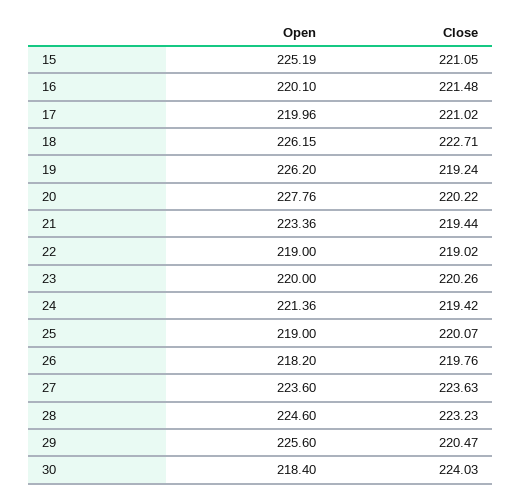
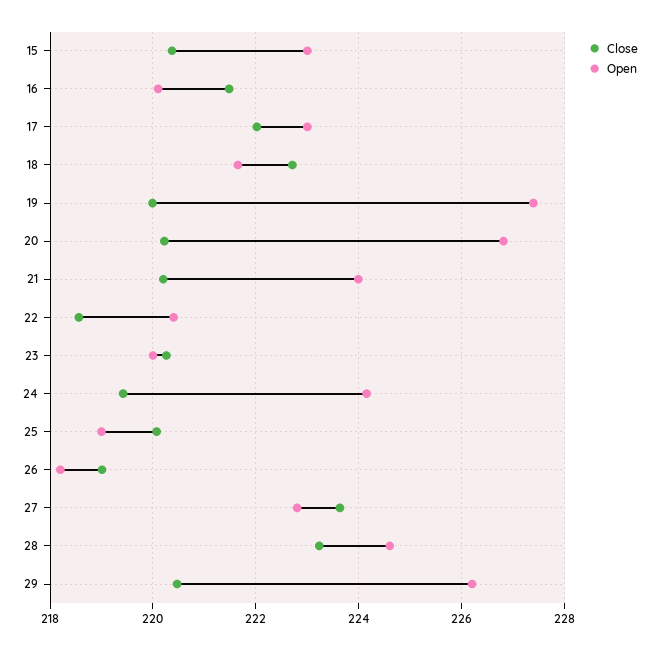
Open, 15: 225.19 -> 223
Close, 15: 221.05 -> 220.4
Open, 17: 219.96 -> 223
Close, 17: 221.02 -> 222
Open, 18: 226.15 -> 221.6
Open, 19: 226.2 -> 227.4
Close, 19: 219.24 -> 220
Open, 20: 227.76 -> 226.8
Open, 21: 223.36 -> 224
Close, 21: 219.44 -> 220.2
Open, 22: 219 -> 220.4
Close, 22: 219.02 -> 218.6
Open, 24: 221.36 -> 224.2
Close, 26: 219.76 -> 219
Open, 27: 223.6 -> 222.8
Open, 29: 225.6 -> 226.2
Open, 30: 218.4 -> none
Close, 30: 224.03 -> none

